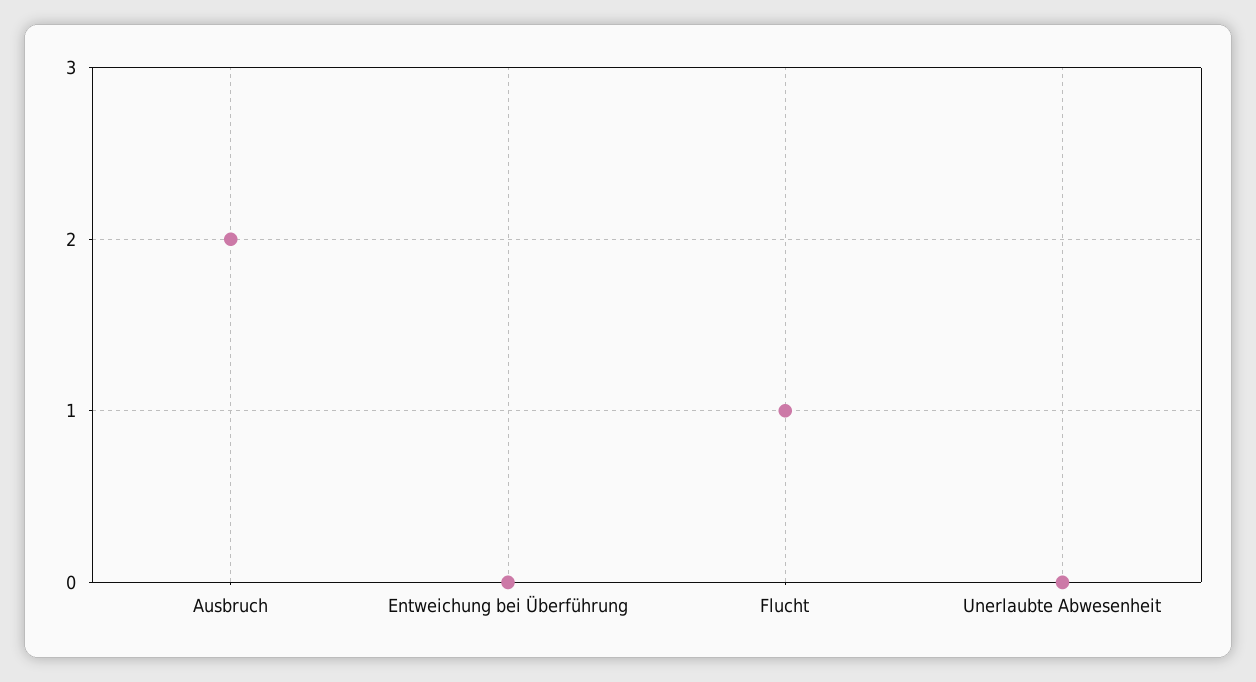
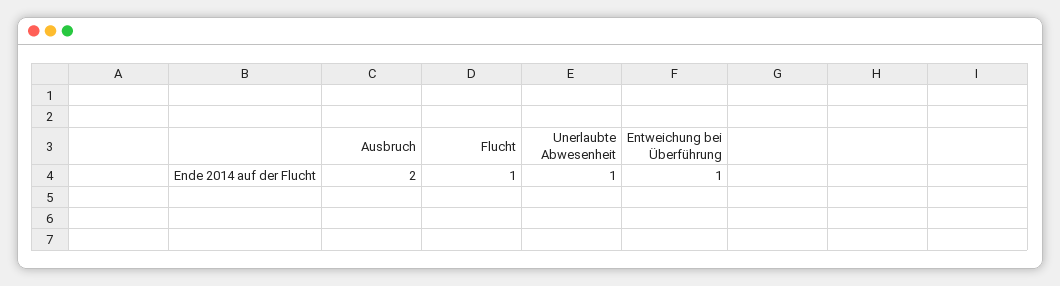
Entweichung bei Überführung: 0 -> 1
Unerlaubte Abwesenheit: 0 -> 1

